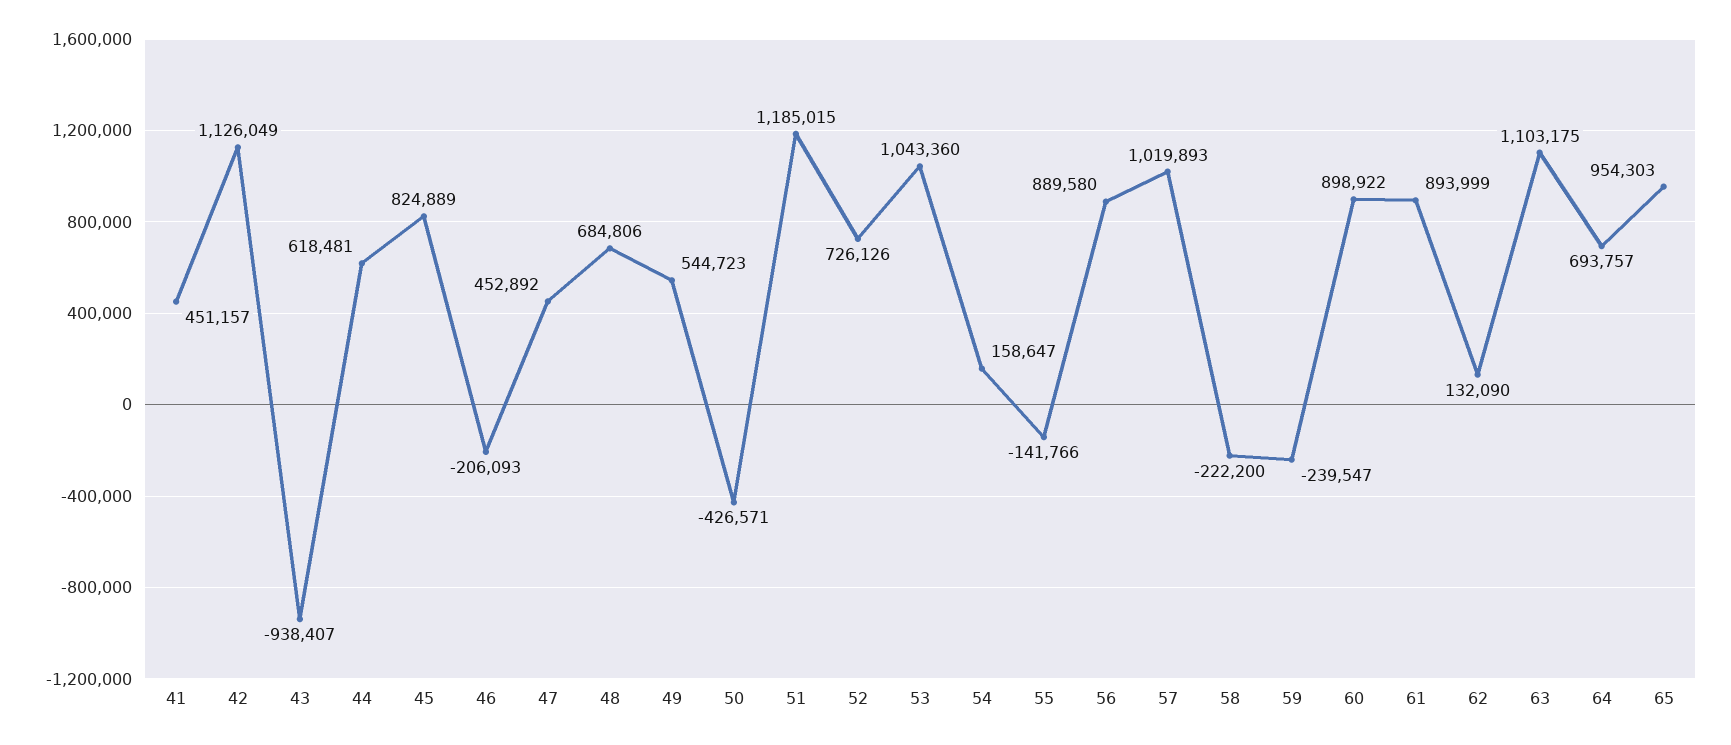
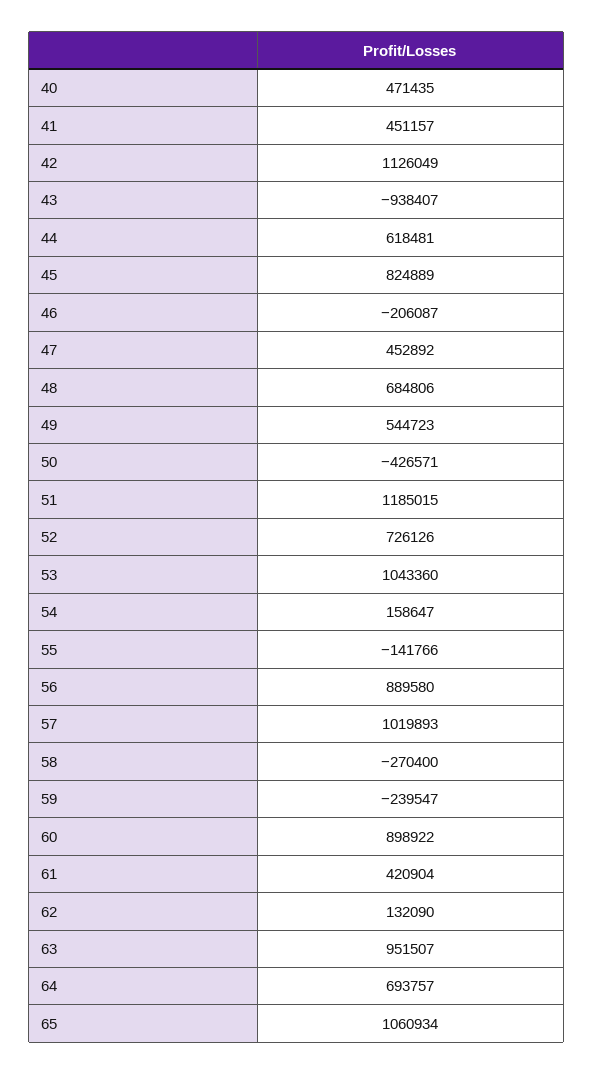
46: -206093 -> -206087
58: -222200 -> -270400
61: 893999 -> 420904
63: 1103175 -> 951507
65: 954303 -> 1060934
40: none -> 471435

